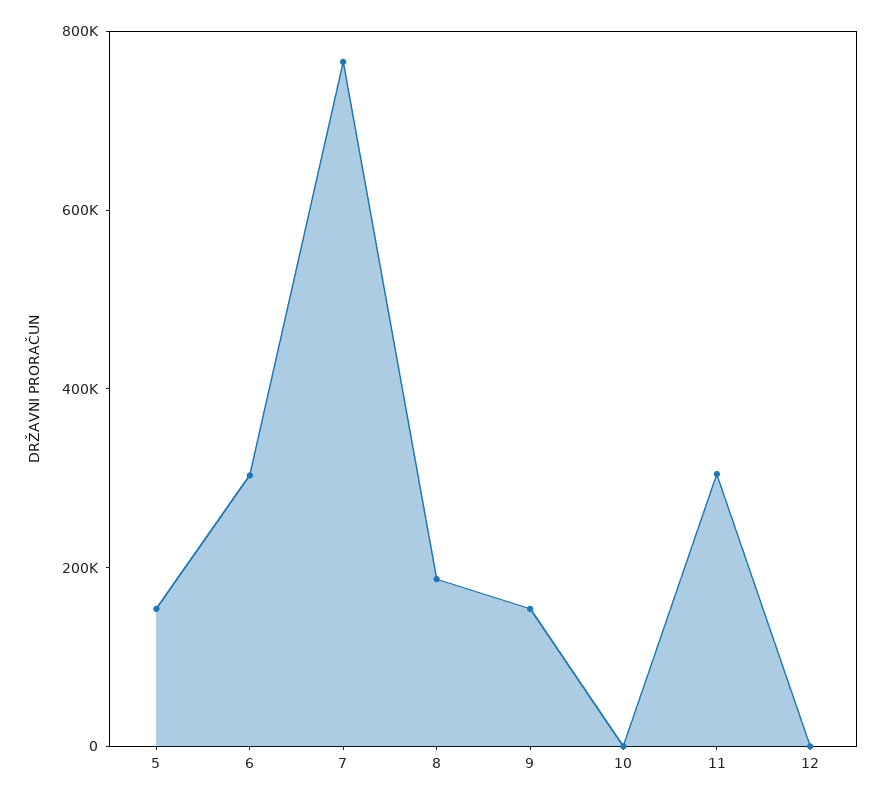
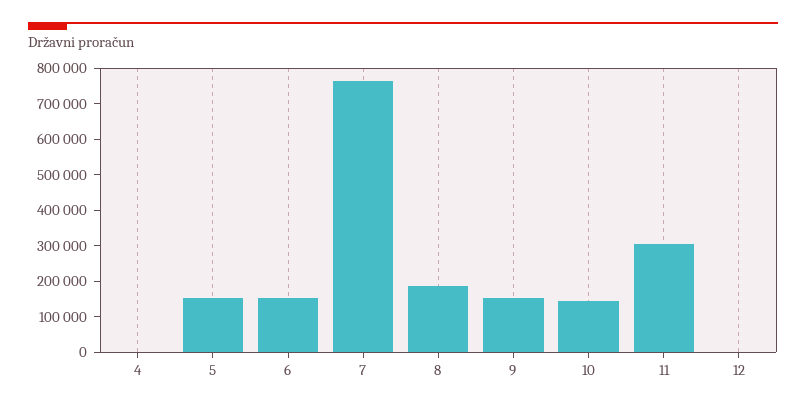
6: 300000 -> 150000
10: 0 -> 150000
4: none -> 0

